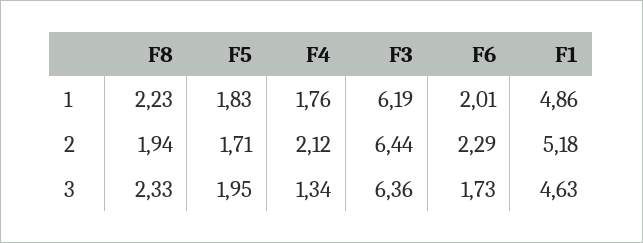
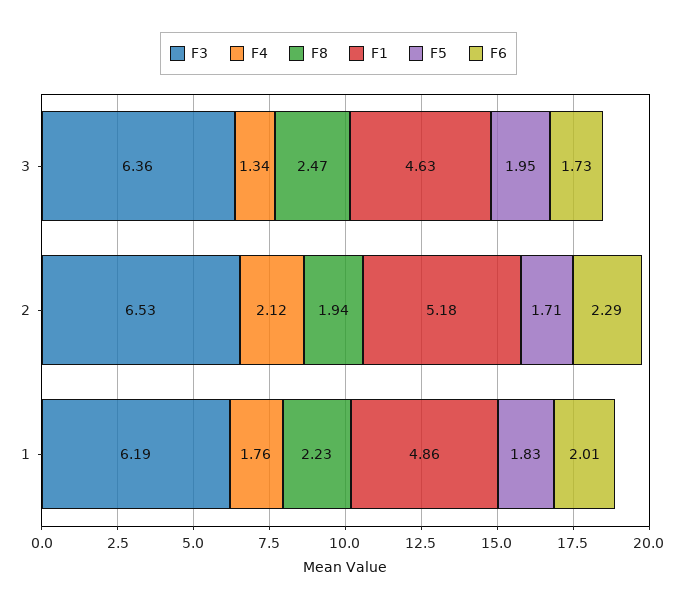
F3, 2: 6.44 -> 6.53
F8, 3: 2.33 -> 2.47

